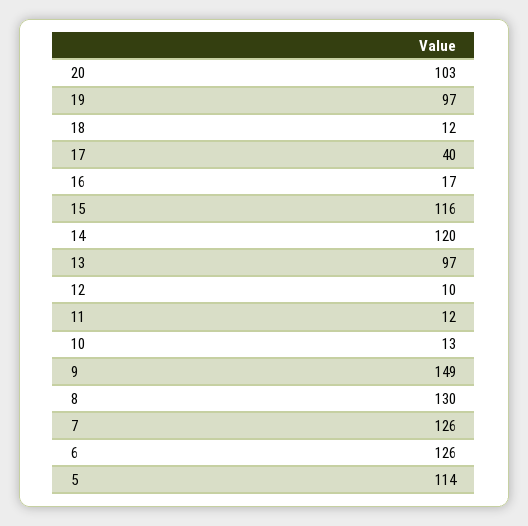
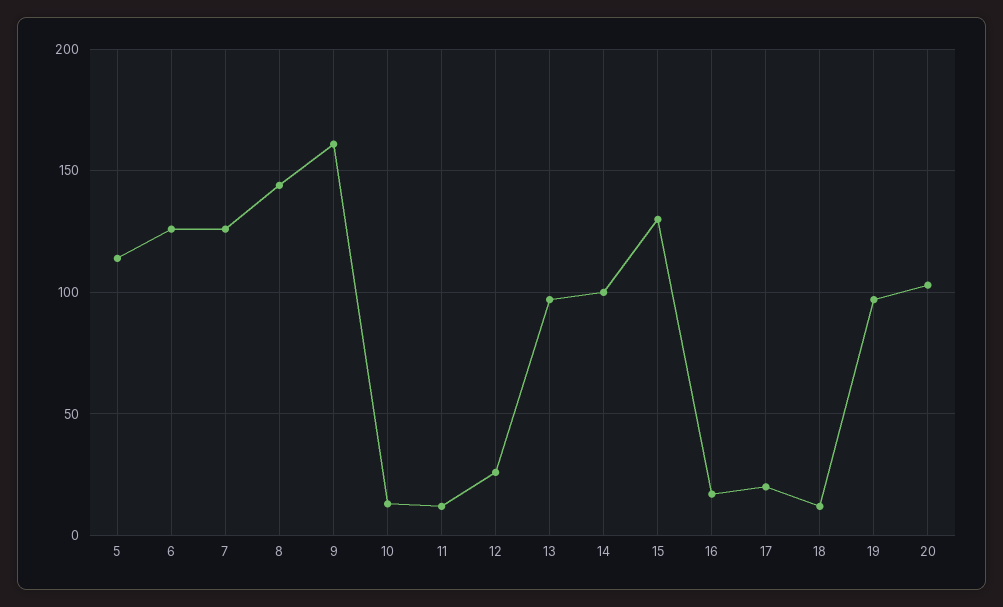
17: 40 -> 20
15: 116 -> 130
14: 120 -> 100
12: 10 -> 25
9: 149 -> 160
8: 130 -> 145

